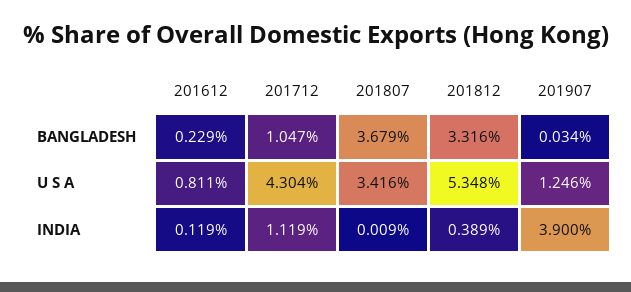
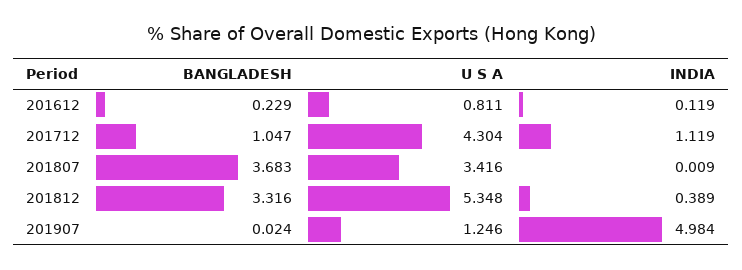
201807, BANGLADESH: 3.679 -> 3.683
201907, BANGLADESH: 0.034 -> 0.024
201907, INDIA: 3.9 -> 4.984

